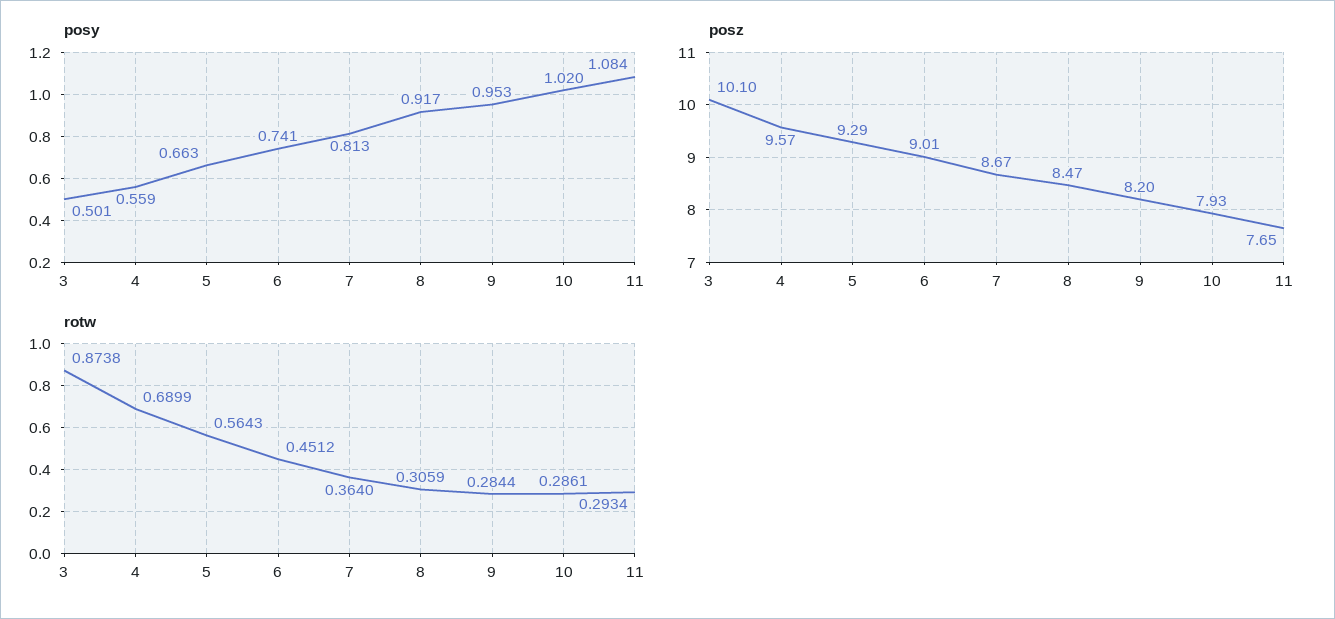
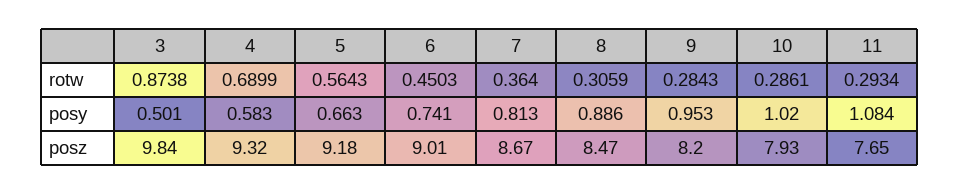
posy, 4: 0.559 -> 0.583
posy, 8: 0.917 -> 0.886
posz, 3: 10.1 -> 9.84
posz, 4: 9.57 -> 9.32
posz, 5: 9.29 -> 9.18
rotw, 6: 0.4512 -> 0.4503
rotw, 9: 0.2844 -> 0.2843

